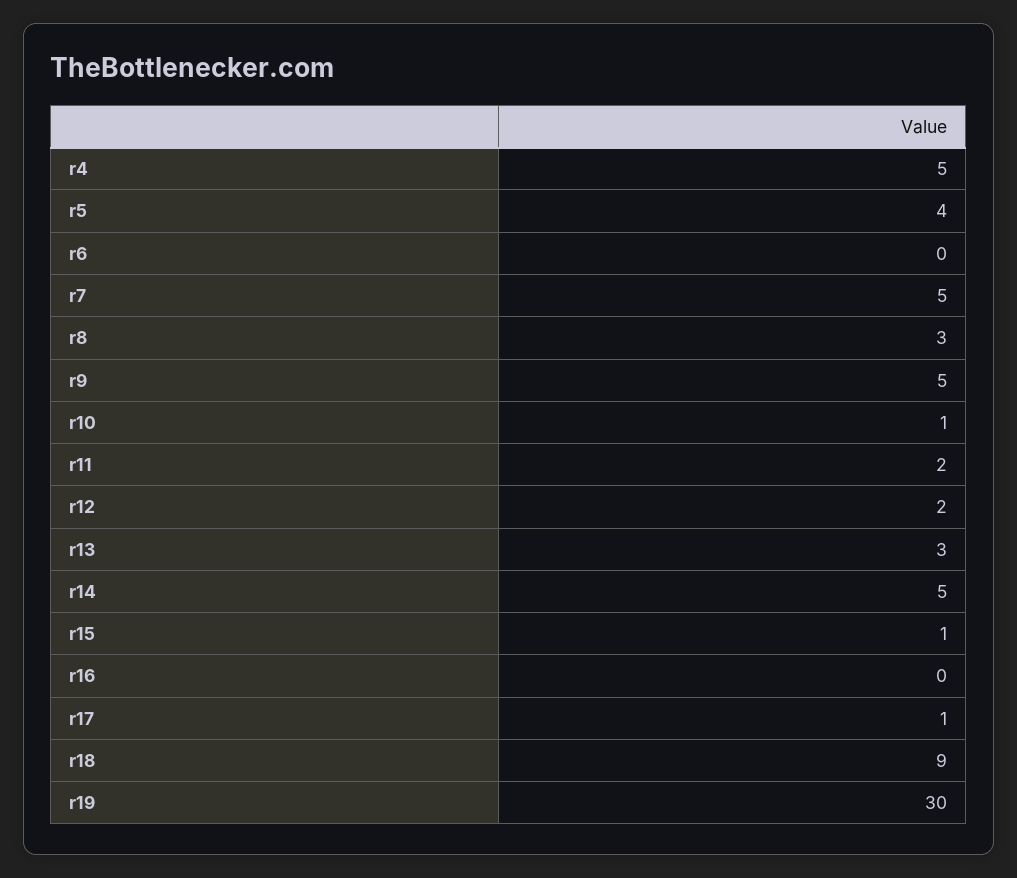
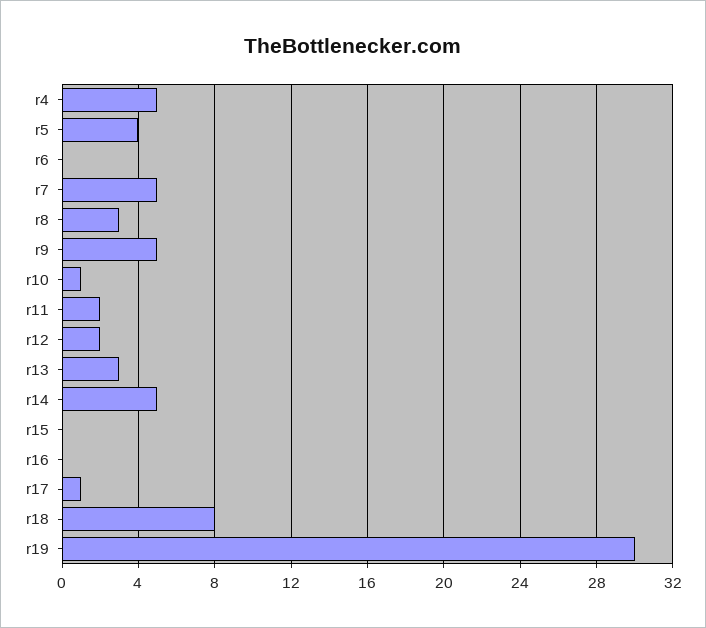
r15: 1 -> 0
r18: 9 -> 8

